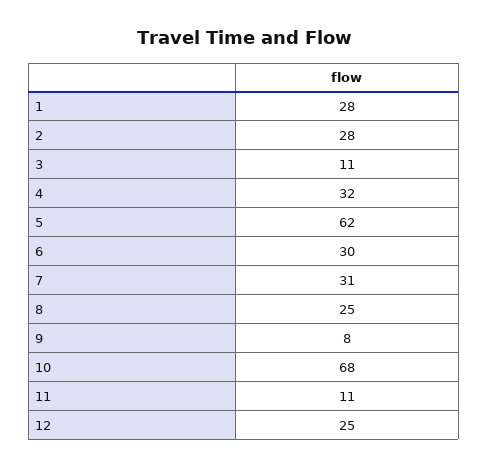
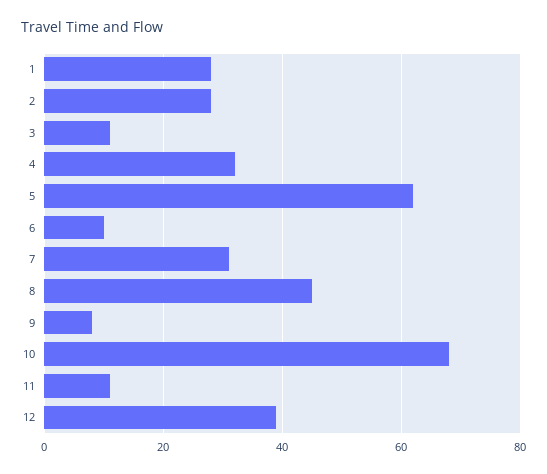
6: 30 -> 10
8: 25 -> 45
12: 25 -> 40

